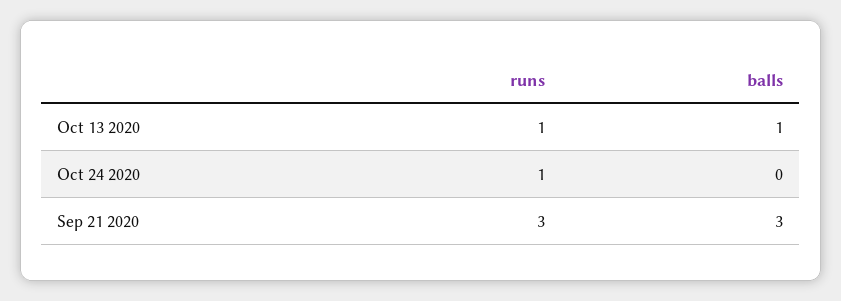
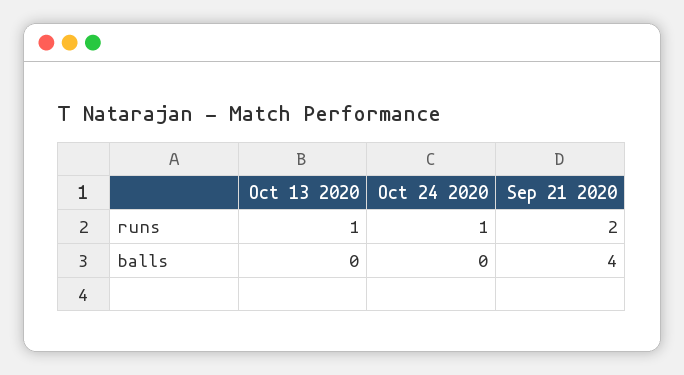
balls, Oct 13 2020: 1 -> 0
runs, Sep 21 2020: 3 -> 2
balls, Sep 21 2020: 3 -> 4

